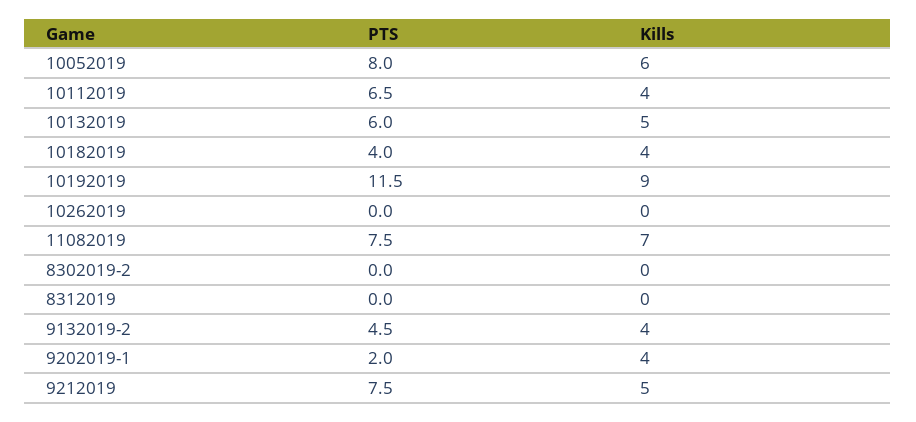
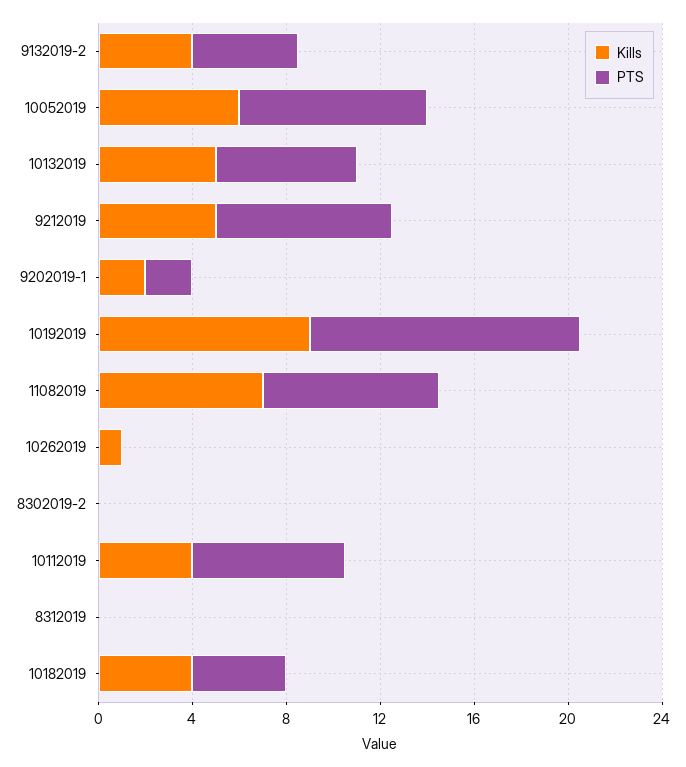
Kills, 10262019: 0 -> 1
Kills, 9202019-1: 4 -> 2

